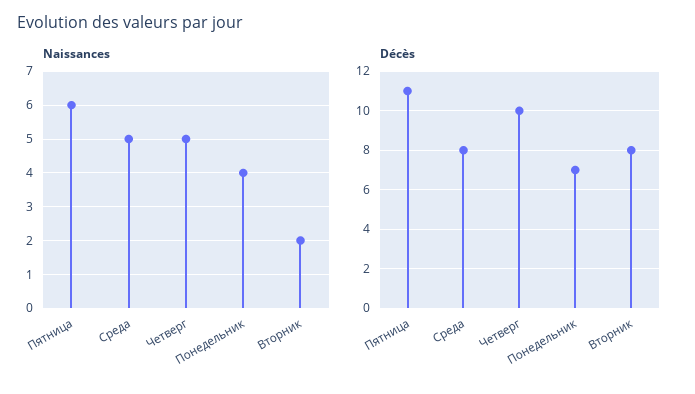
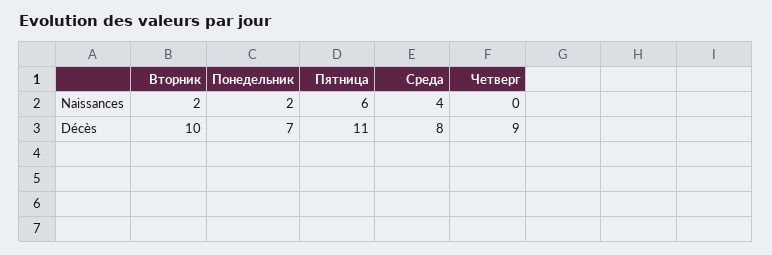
Naissances, Среда: 5 -> 4
Naissances, Четверг: 5 -> 0
Naissances, Понедельник: 4 -> 2
Décès, Четверг: 10 -> 9
Décès, Вторник: 8 -> 10

